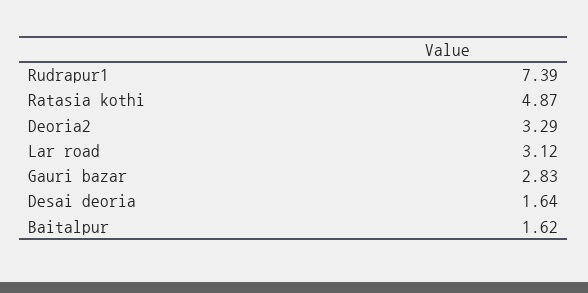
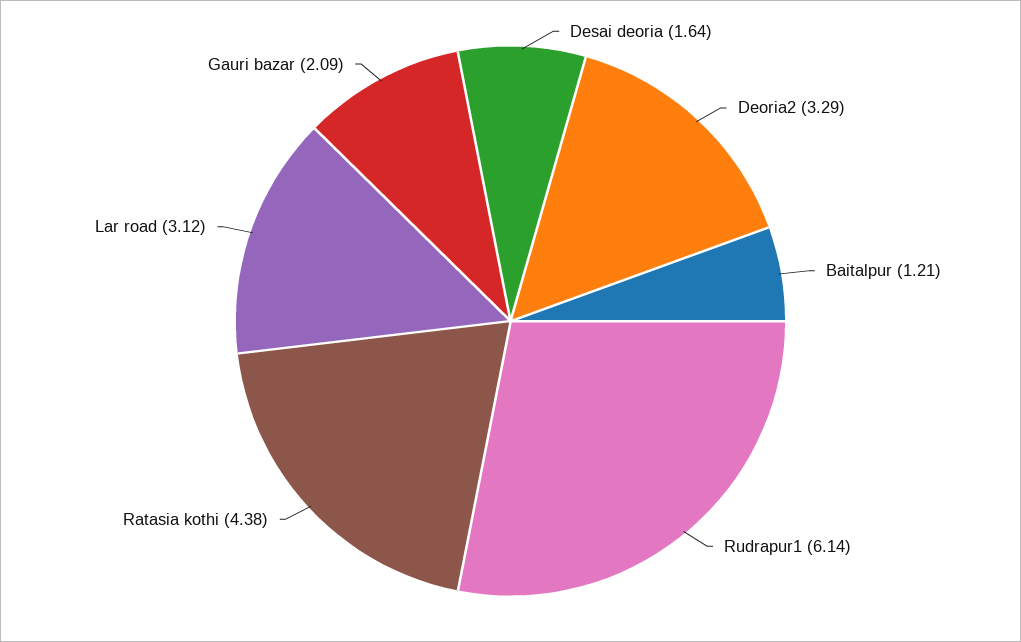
Rudrapur1: 7.39 -> 6.14
Ratasia kothi: 4.87 -> 4.38
Gauri bazar: 2.83 -> 2.09
Baitalpur: 1.62 -> 1.21

